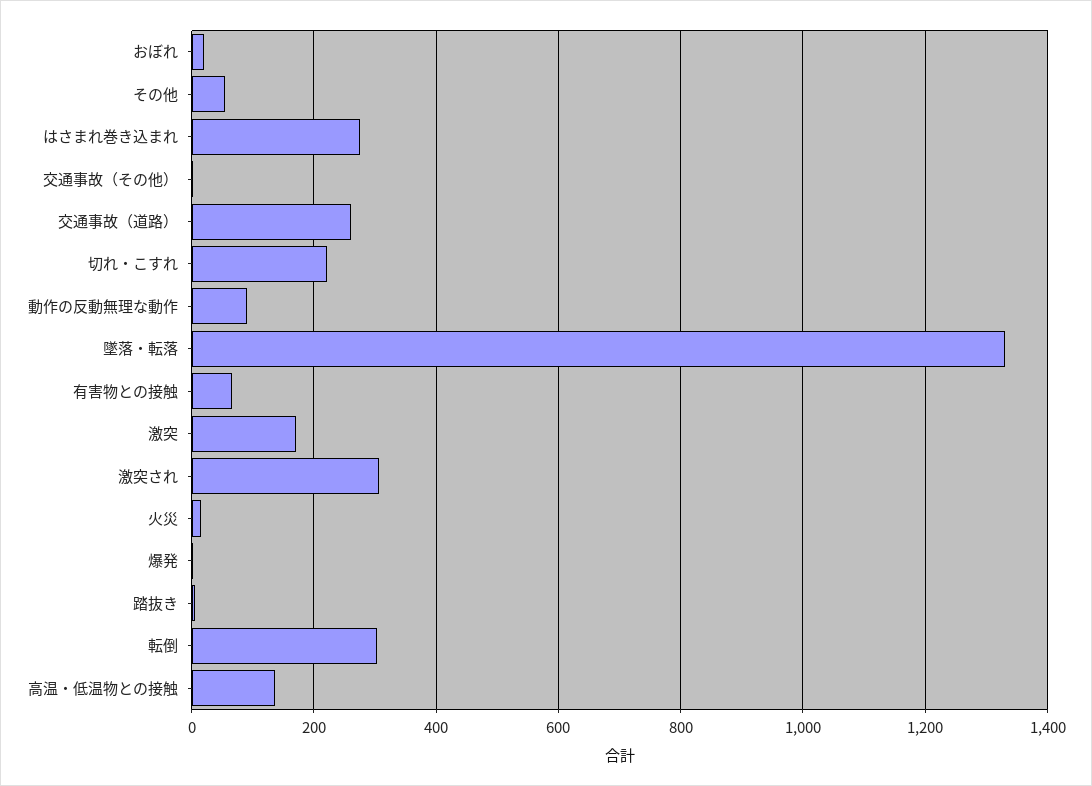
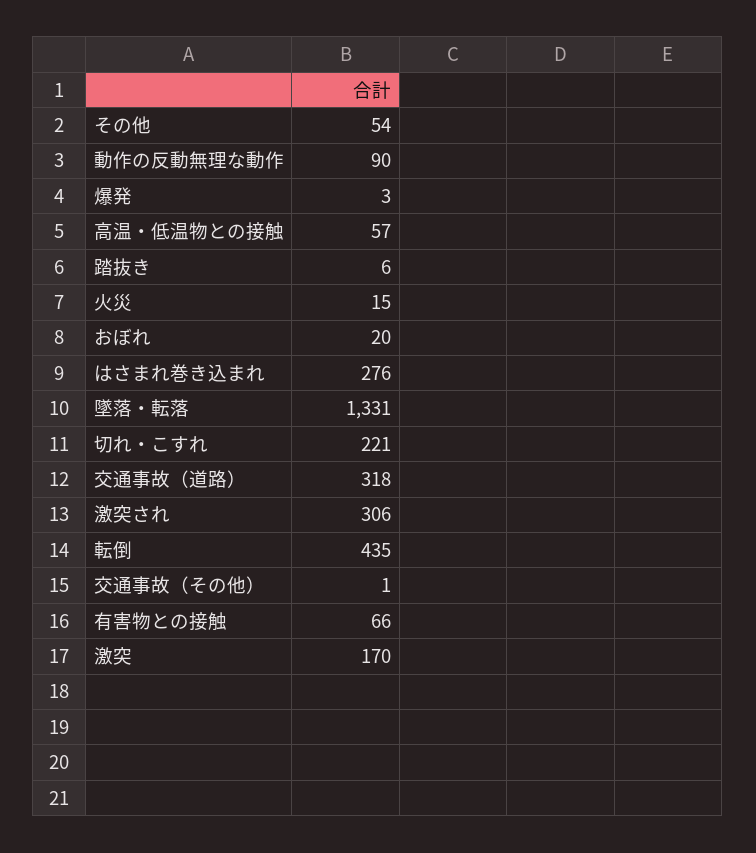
交通事故（道路）: 260 -> 318
転倒: 300 -> 435
高温・低温物との接触: 140 -> 57

